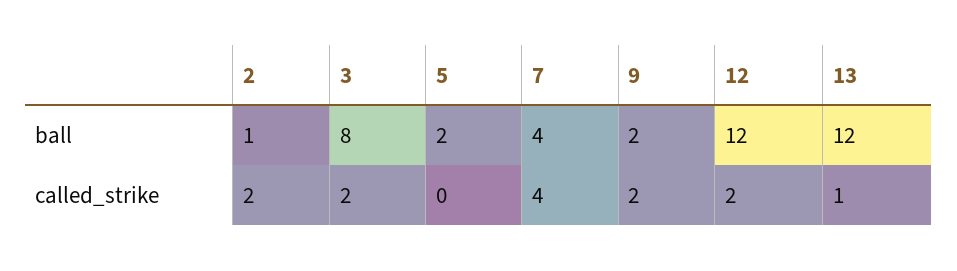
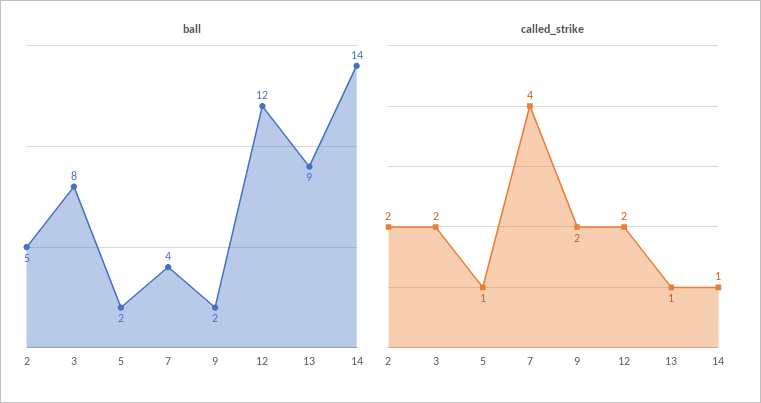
ball, 2: 1 -> 5
ball, 13: 12 -> 9
called_strike, 5: 0 -> 1
ball, 14: none -> 14
called_strike, 14: none -> 1

